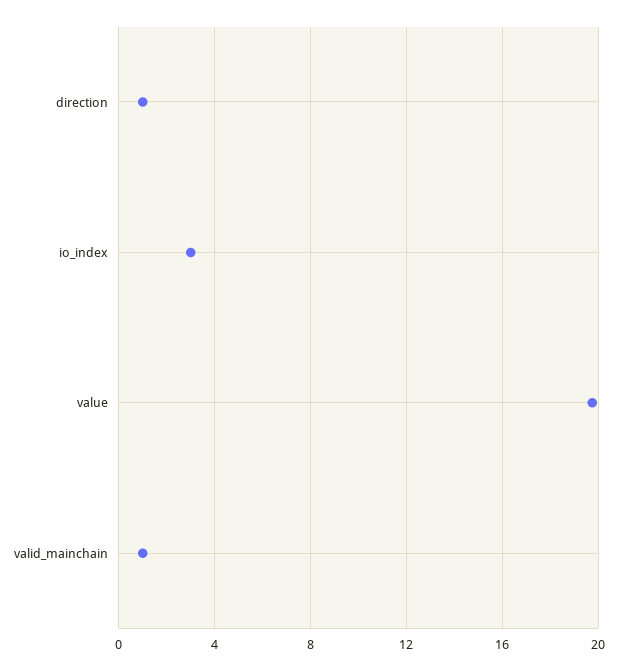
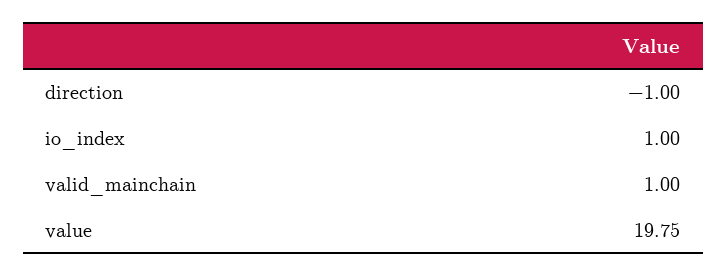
direction: 1 -> -1
io_index: 3 -> 1

